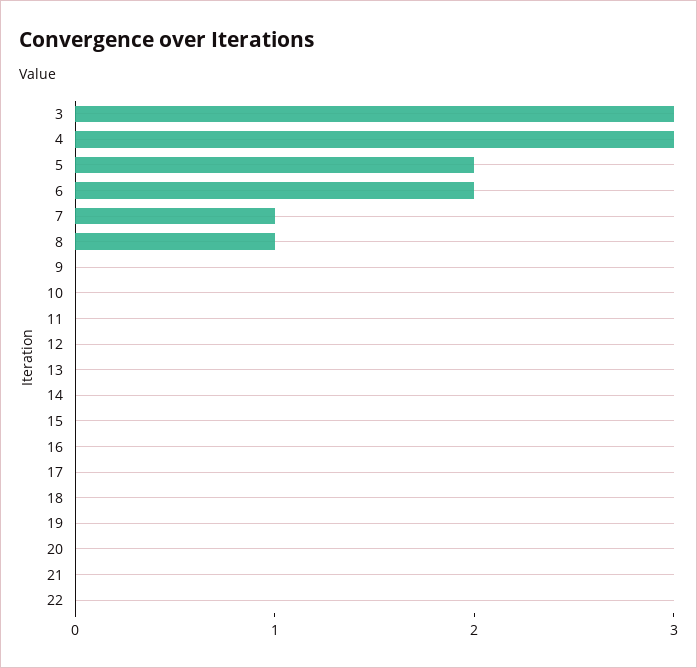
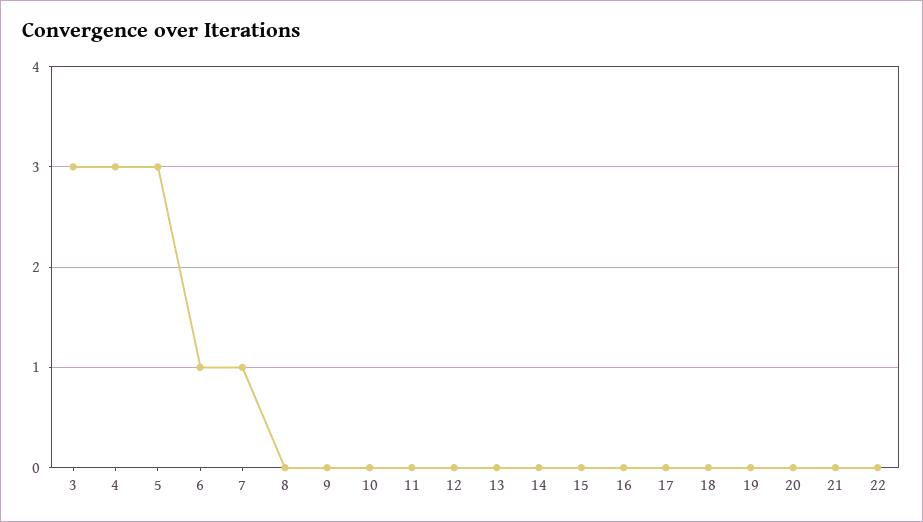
5: 2 -> 3
6: 2 -> 1
8: 1 -> 0

